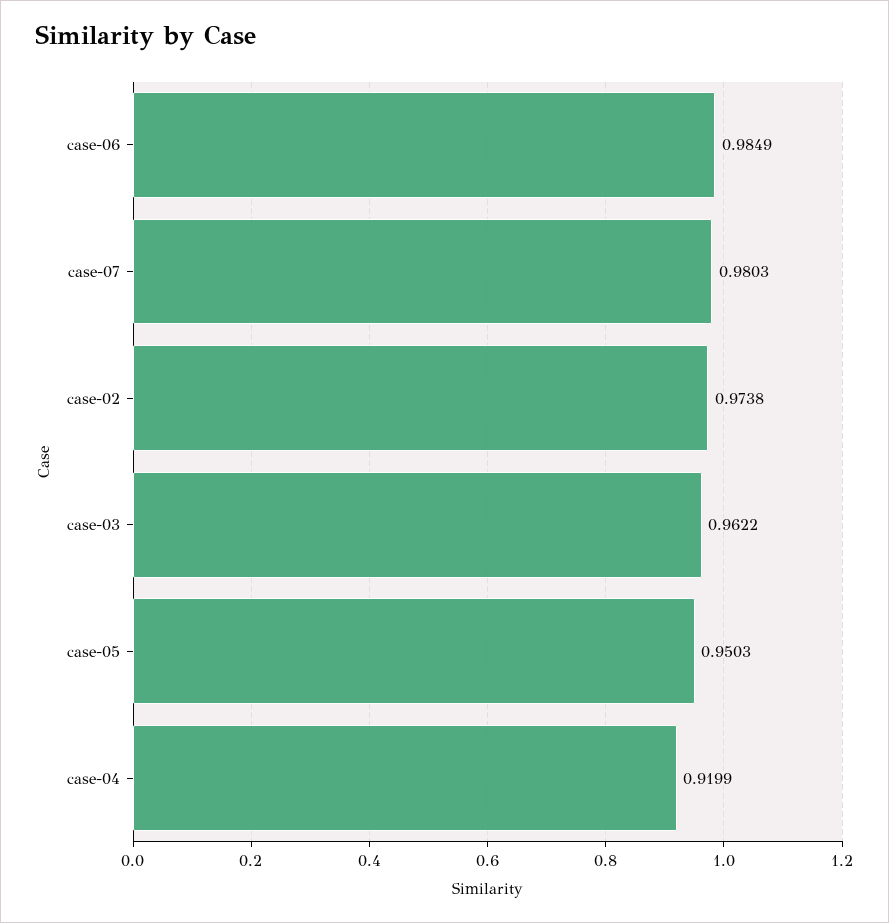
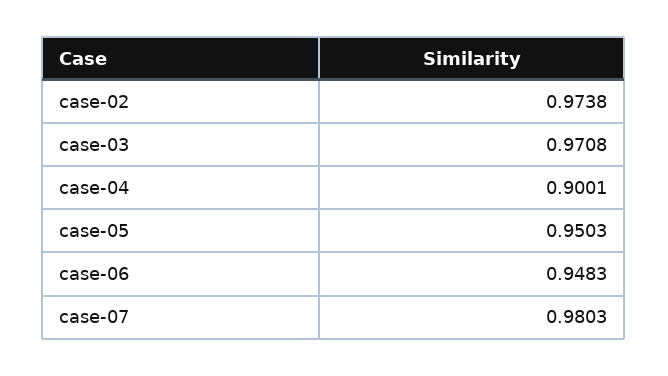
case-06: 0.9849 -> 0.9483
case-03: 0.9622 -> 0.9708
case-04: 0.9199 -> 0.9001

